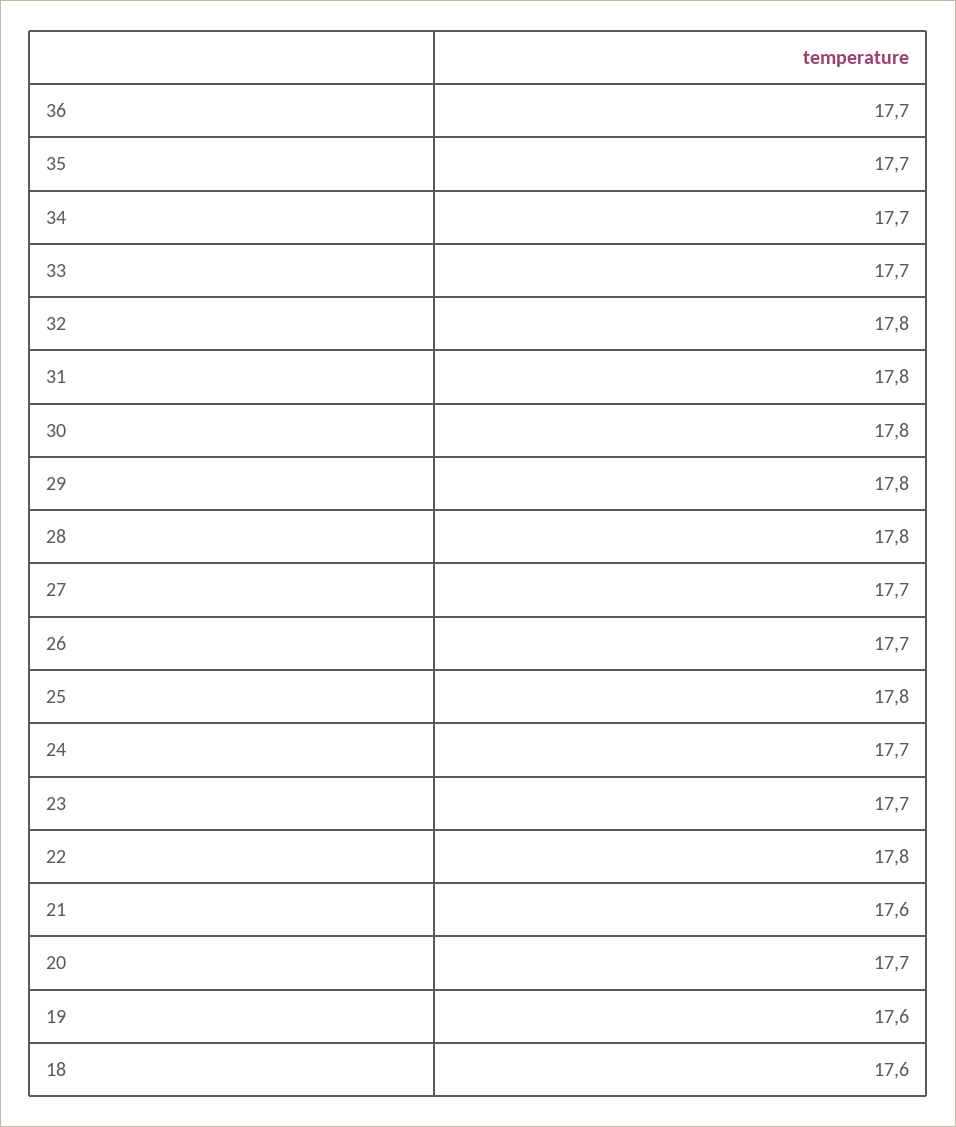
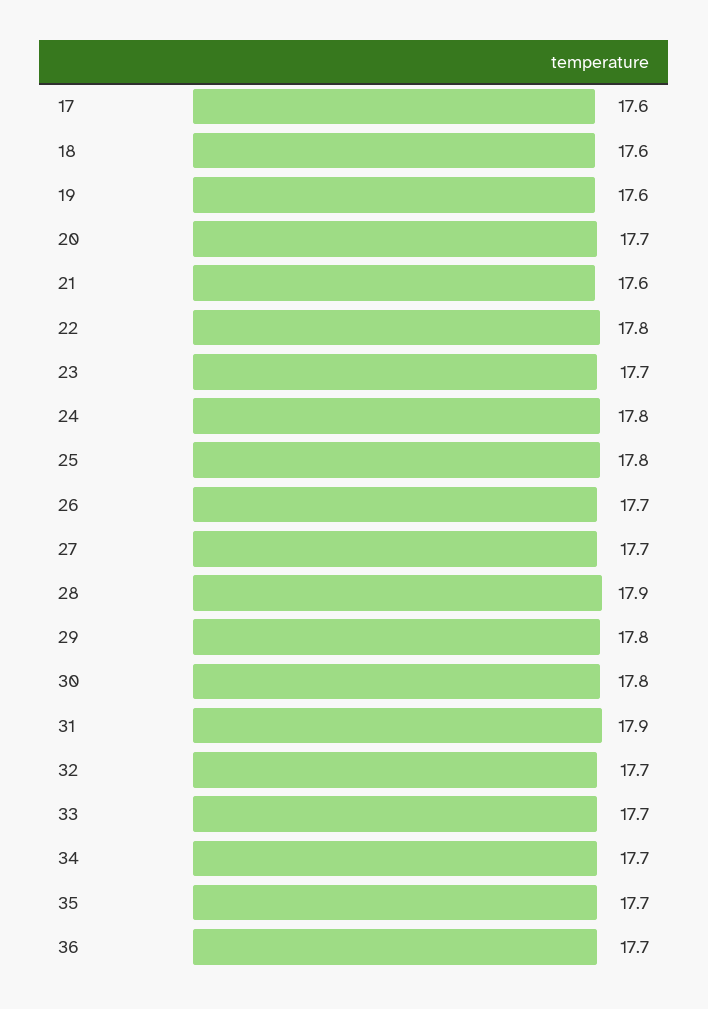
32: 17.8 -> 17.7
31: 17.8 -> 17.9
28: 17.8 -> 17.9
24: 17.7 -> 17.8
17: none -> 17.6

